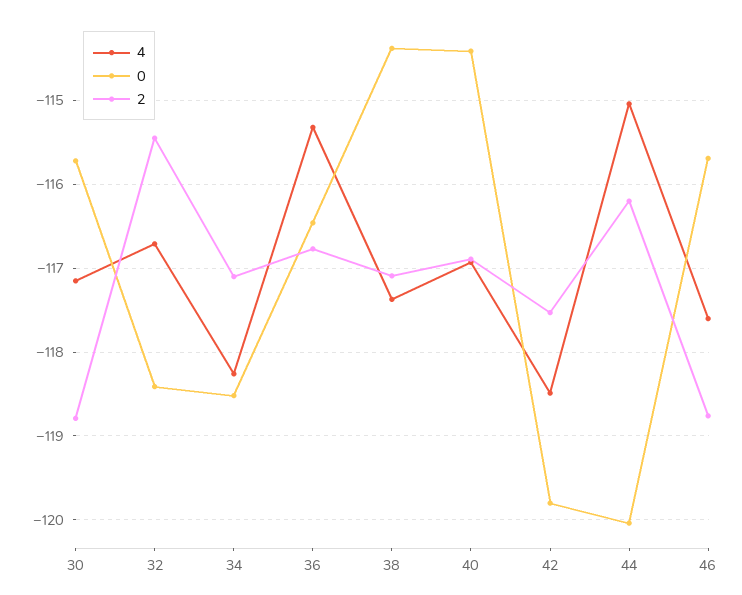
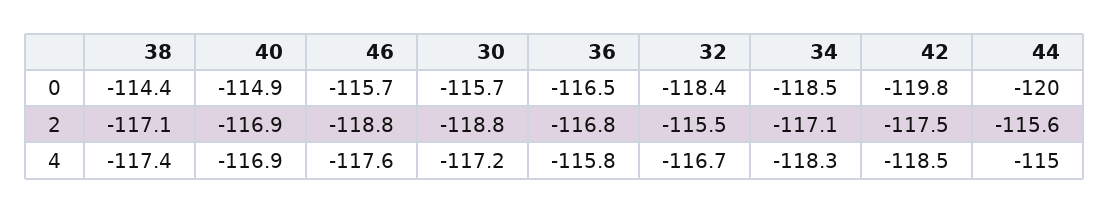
4, 36: -115.3 -> -115.8
0, 40: -114.4 -> -114.9
2, 44: -116.2 -> -115.6

